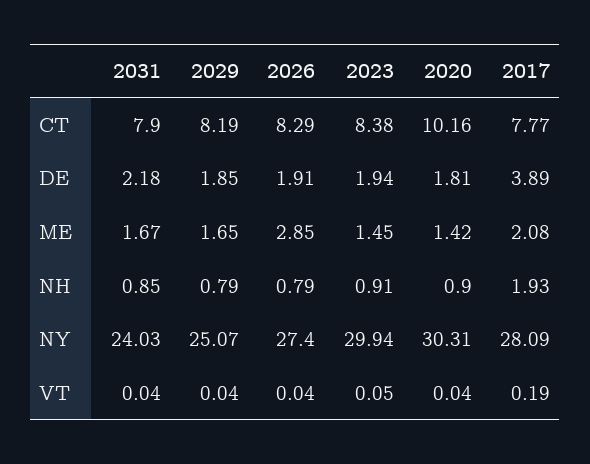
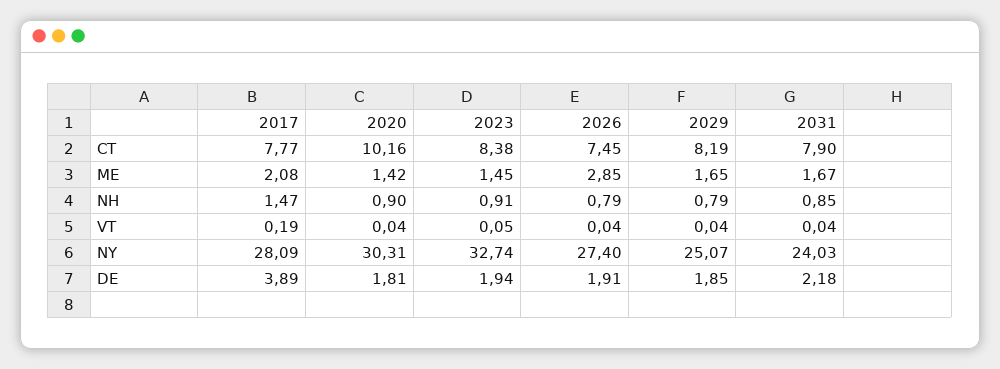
2026, CT: 8.29 -> 7.45
2017, NH: 1.93 -> 1.47
2023, NY: 29.94 -> 32.74

